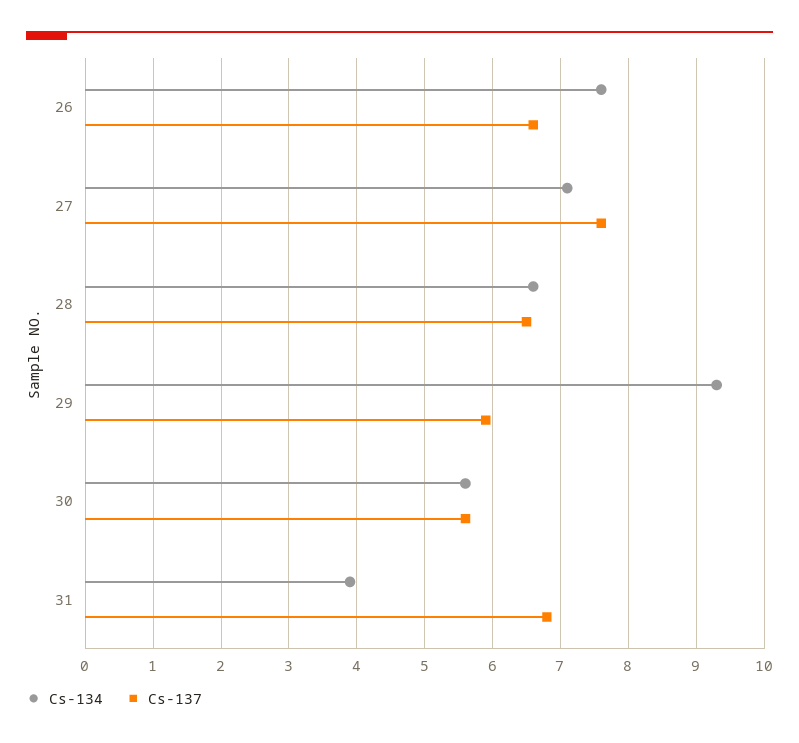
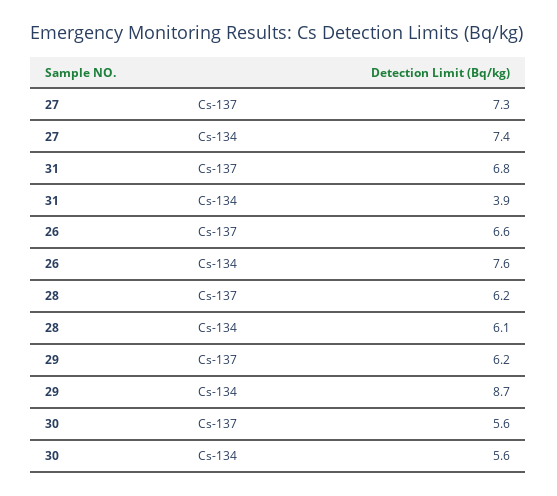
Cs-134, 27: 7.1 -> 7.4
Cs-137, 27: 7.6 -> 7.3
Cs-134, 28: 6.6 -> 6.1
Cs-137, 28: 6.5 -> 6.2
Cs-134, 29: 9.3 -> 8.7
Cs-137, 29: 5.9 -> 6.2

